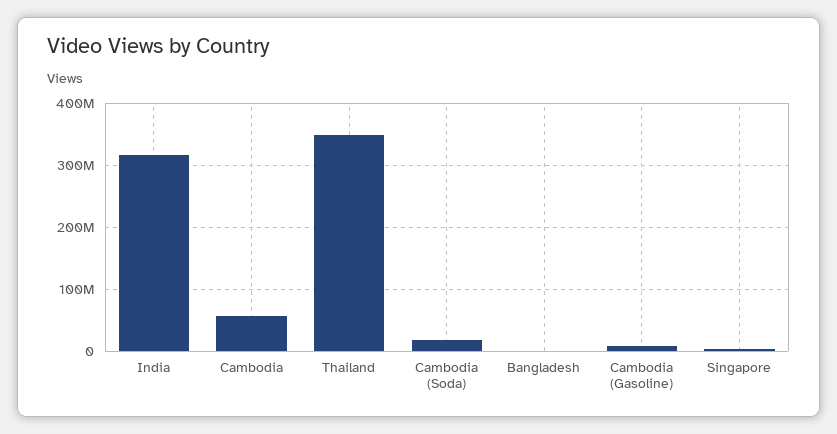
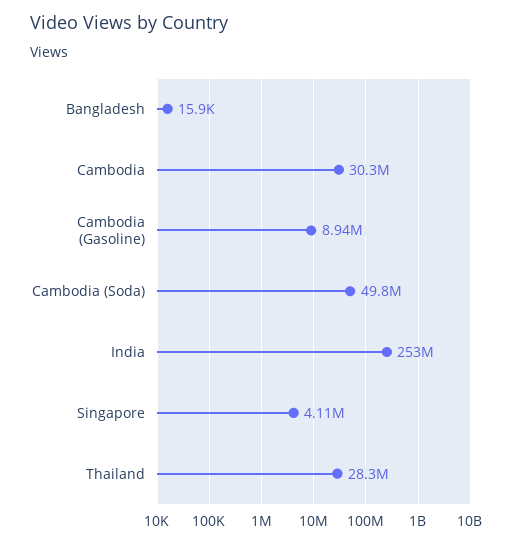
India: 320000000 -> 253000000
Cambodia: 60000000 -> 30300000
Thailand: 350000000 -> 28300000
Cambodia (Soda): 20000000 -> 49800000

